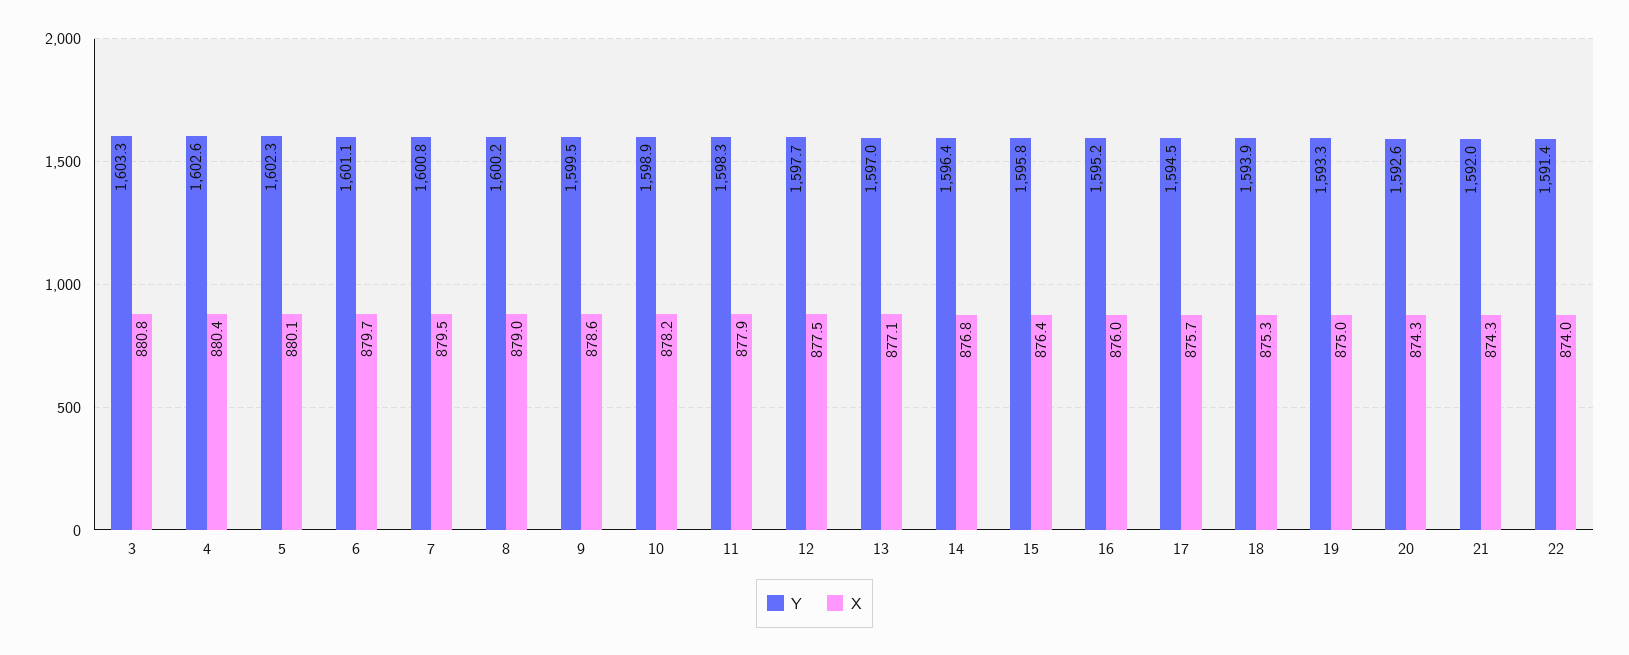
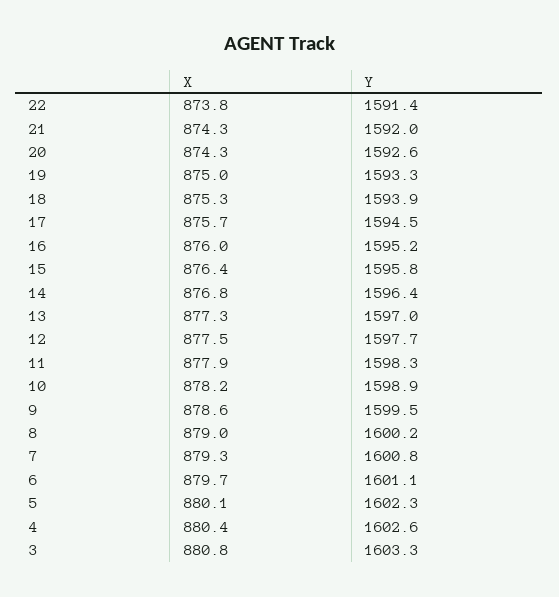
X, 7: 879.5 -> 879.3
X, 13: 877.1 -> 877.3
X, 22: 874 -> 873.8

